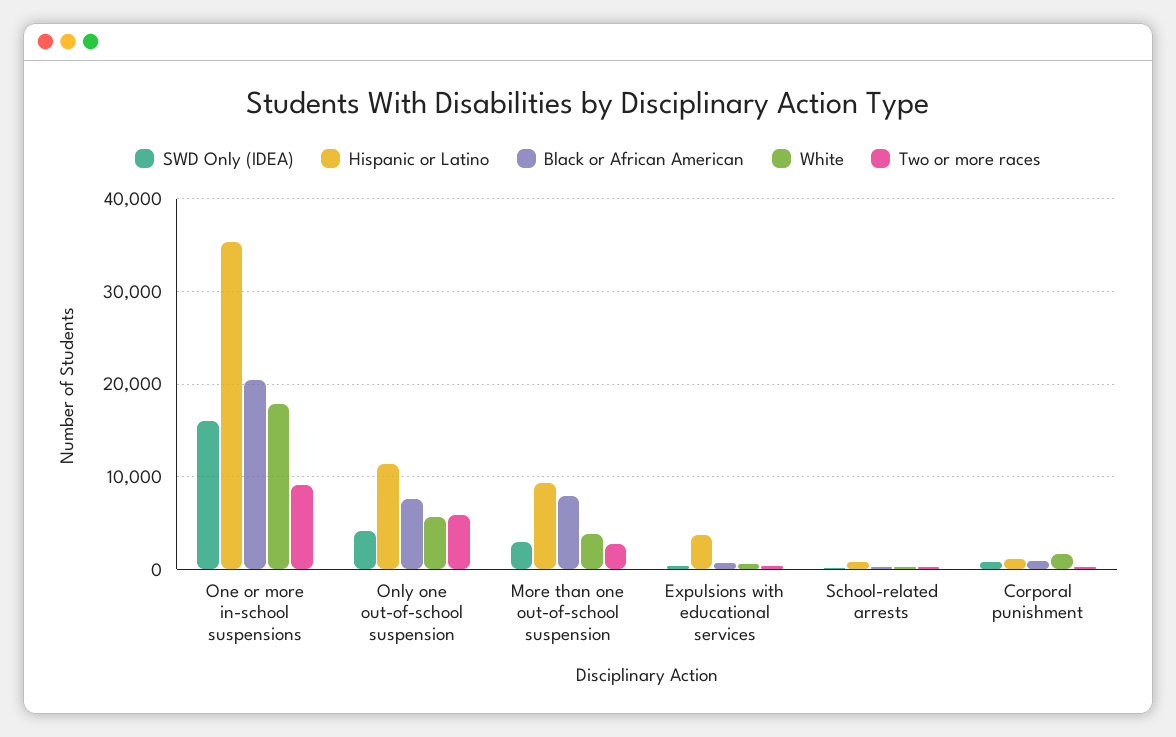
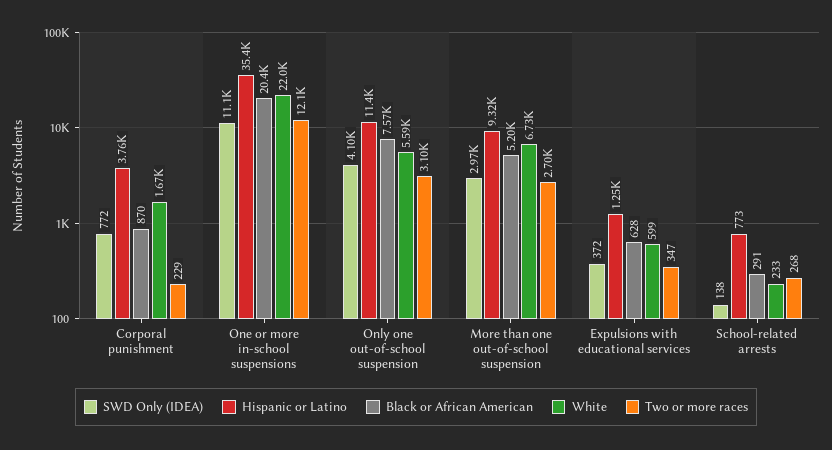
SWD Only (IDEA), One or more in-school suspensions: 16000 -> 11100
White, One or more in-school suspensions: 18000 -> 22000
Two or more races, One or more in-school suspensions: 9000 -> 12100
Two or more races, Only one out-of-school suspension: 6000 -> 3100
Black or African American, More than one out-of-school suspension: 8000 -> 5200
White, More than one out-of-school suspension: 4000 -> 6730
Hispanic or Latino, Expulsions with educational services: 4000 -> 1250
Hispanic or Latino, Corporal punishment: 1000 -> 3760

